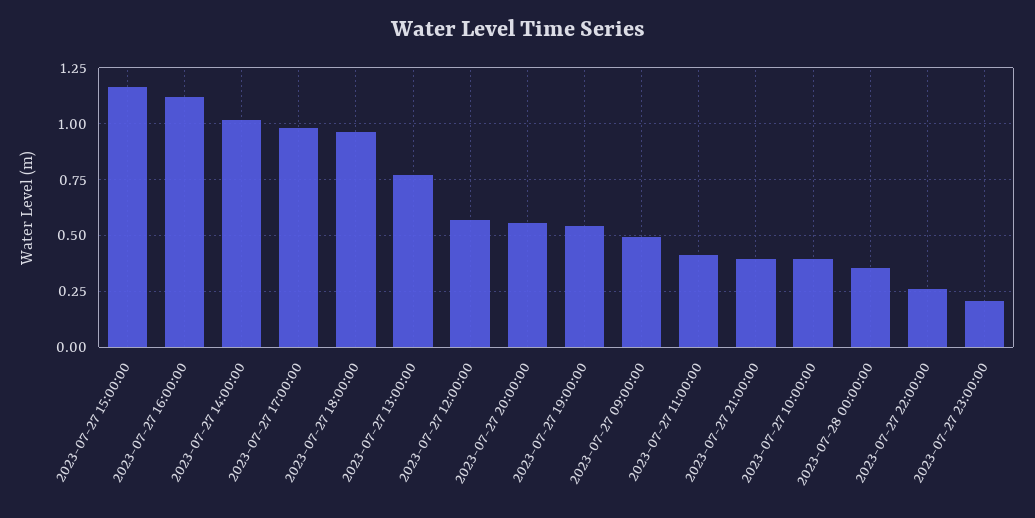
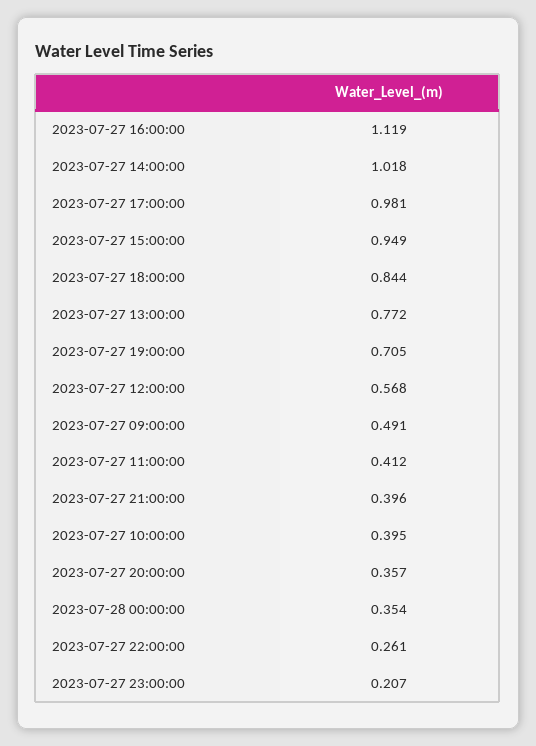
2023-07-27 15:00:00: 1.15 -> 0.949
2023-07-27 18:00:00: 0.95 -> 0.844
2023-07-27 20:00:00: 0.55 -> 0.357
2023-07-27 19:00:00: 0.55 -> 0.705

